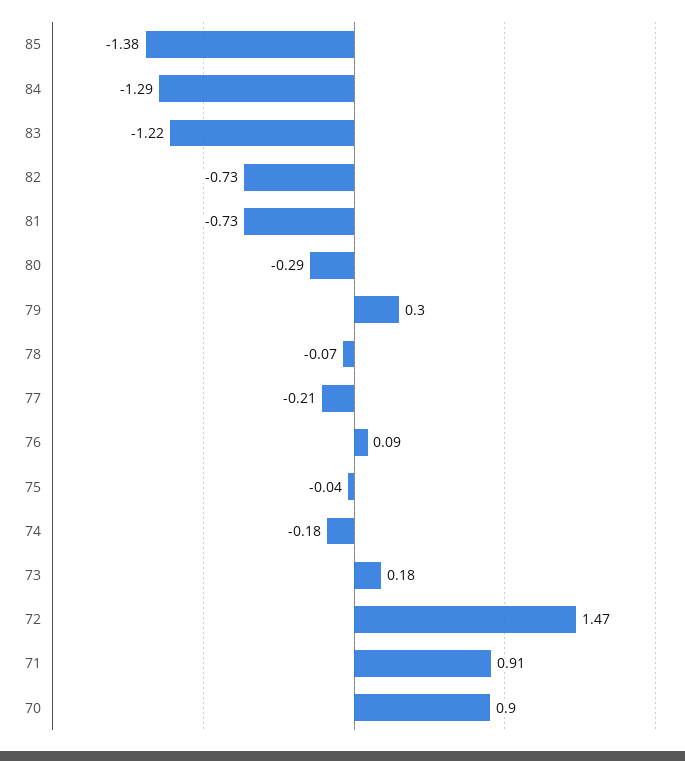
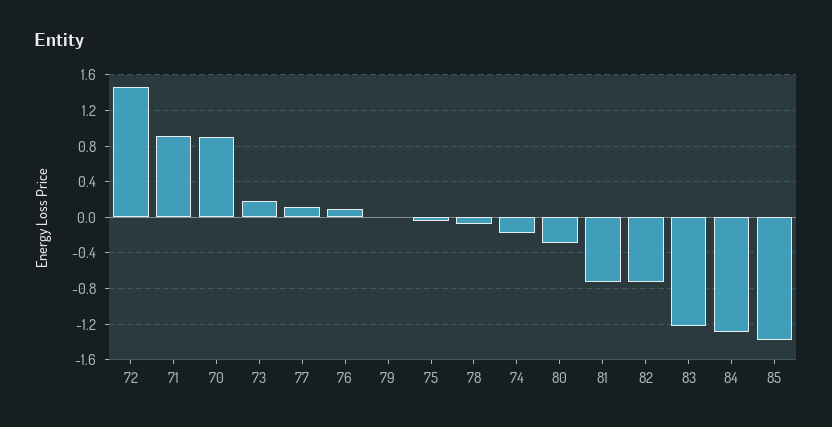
79: 0.3 -> 0
77: -0.21 -> 0.1

